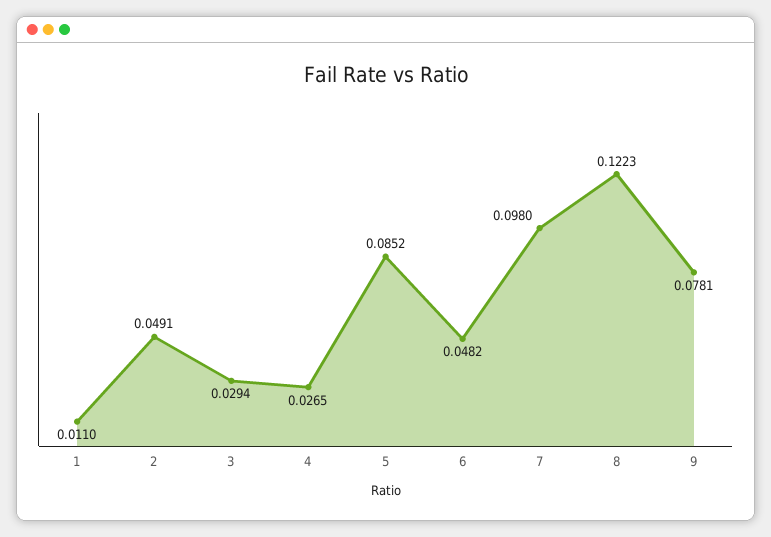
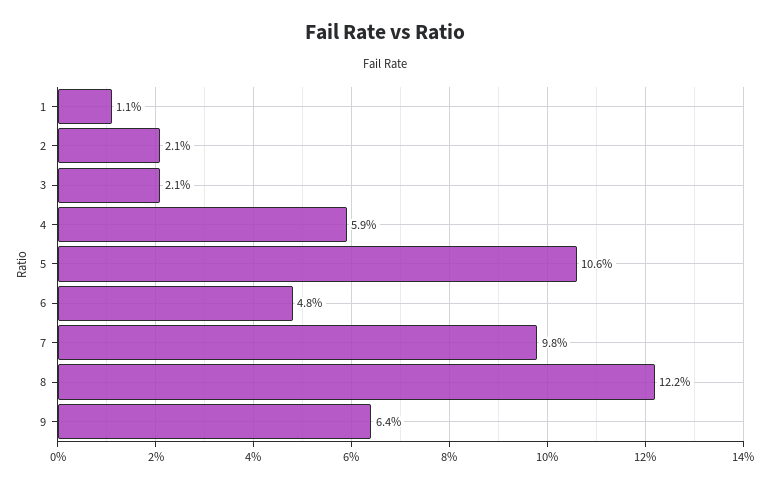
2: 0.0491 -> 0.021
3: 0.0294 -> 0.021
4: 0.0265 -> 0.059
5: 0.0852 -> 0.106
9: 0.0781 -> 0.064

